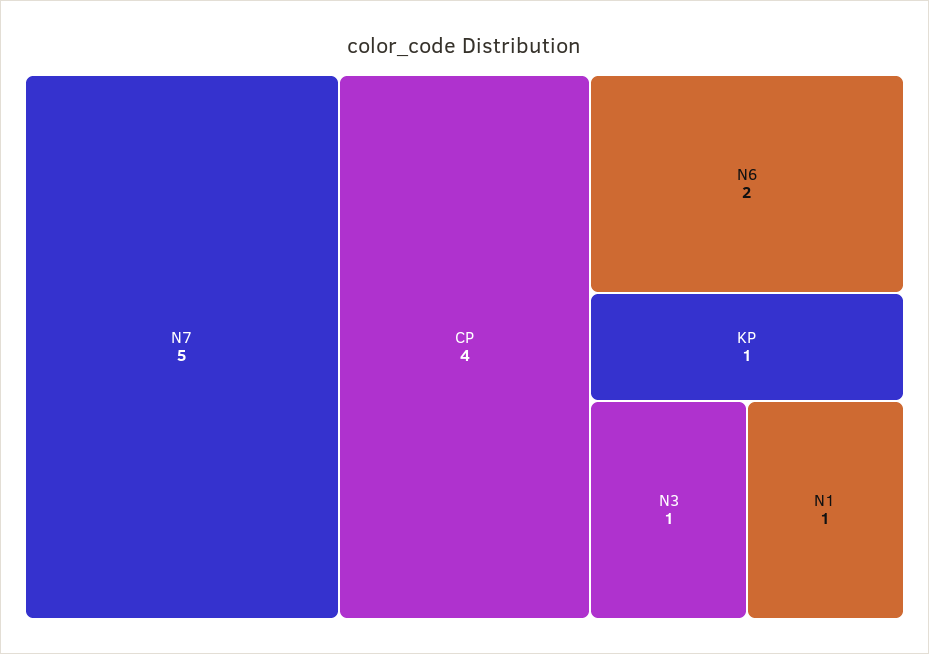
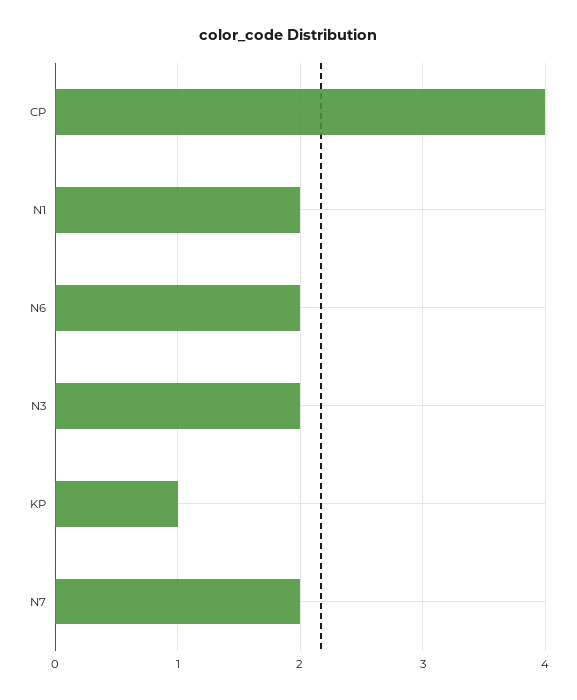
N7: 5 -> 2
N3: 1 -> 2
N1: 1 -> 2

